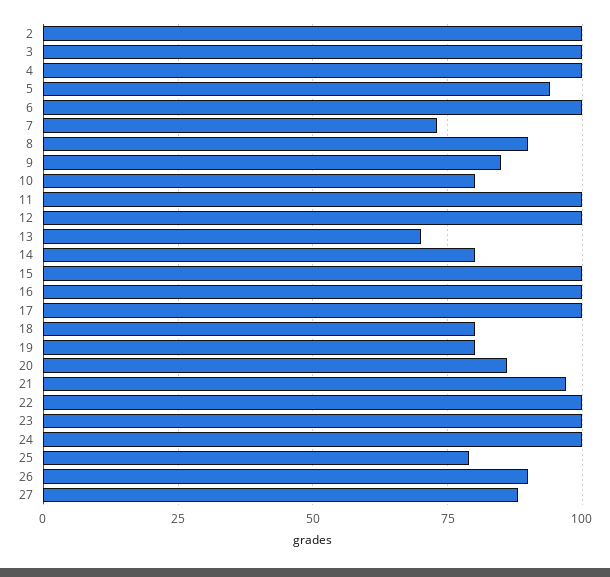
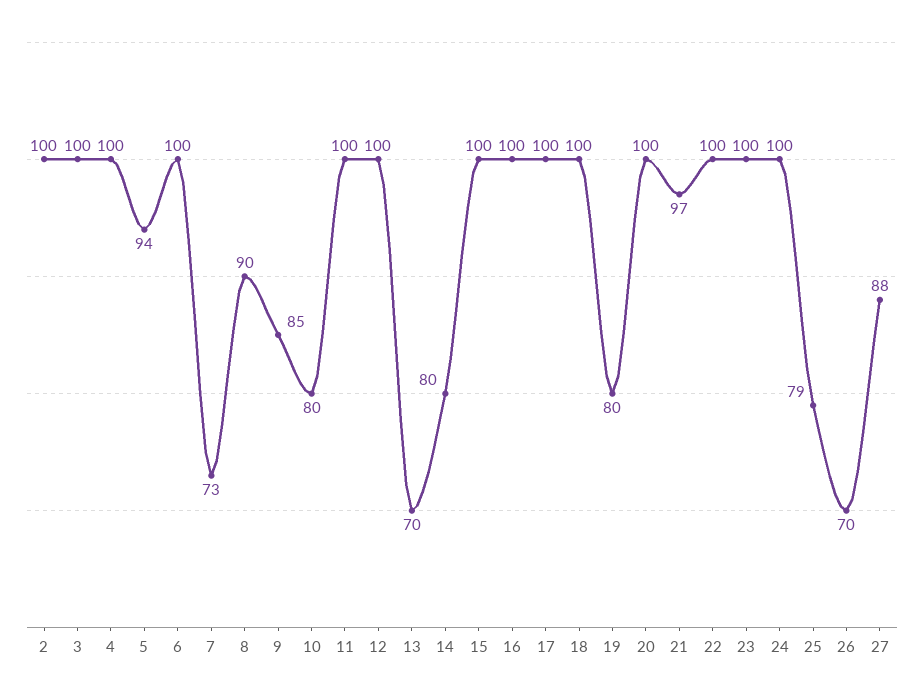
18: 80 -> 100
20: 85 -> 100
26: 90 -> 70

